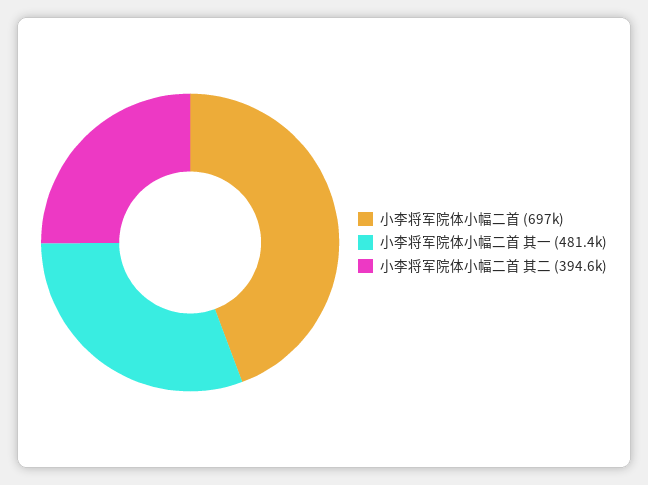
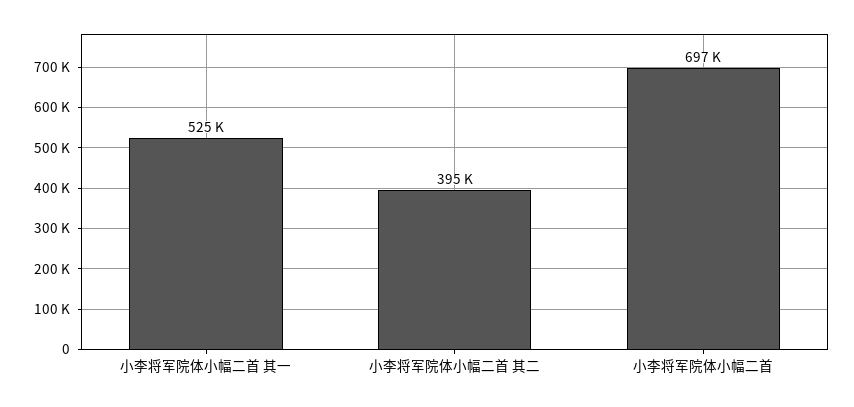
小李将军院体小幅二首 其一: 481400 -> 525000

